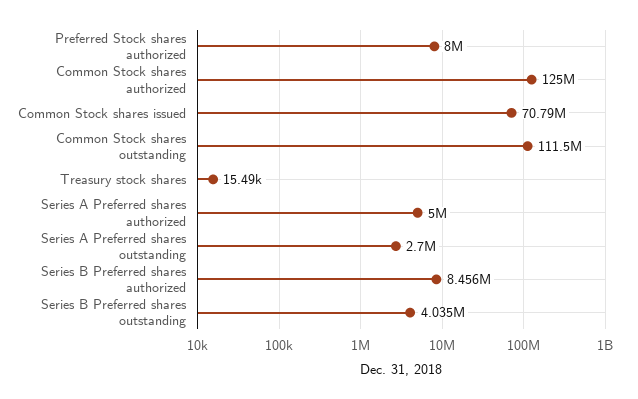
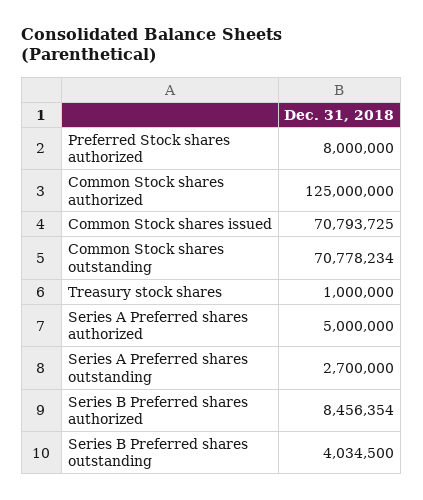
Common Stock shares outstanding: 111500000 -> 70778234
Treasury stock shares: 15490 -> 1000000

